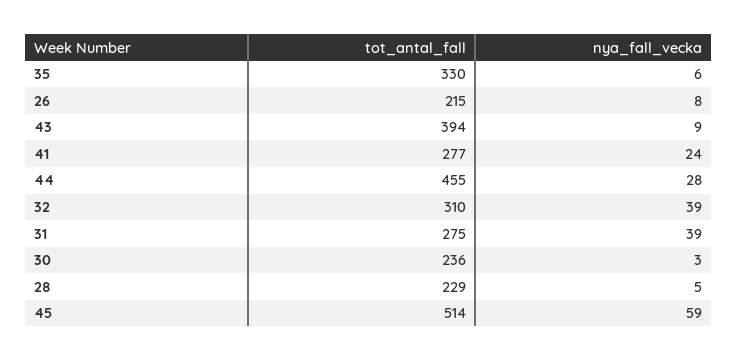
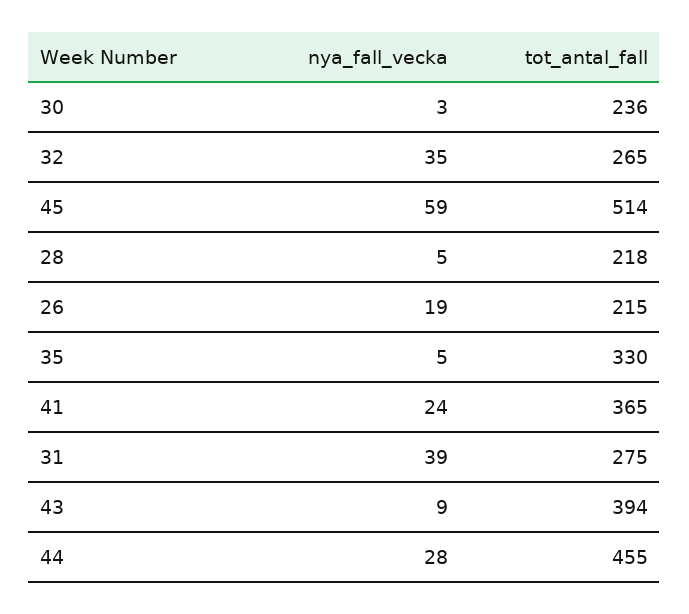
nya_fall_vecka, 35: 6 -> 5
nya_fall_vecka, 26: 8 -> 19
tot_antal_fall, 41: 277 -> 365
tot_antal_fall, 32: 310 -> 265
nya_fall_vecka, 32: 39 -> 35
tot_antal_fall, 28: 229 -> 218

